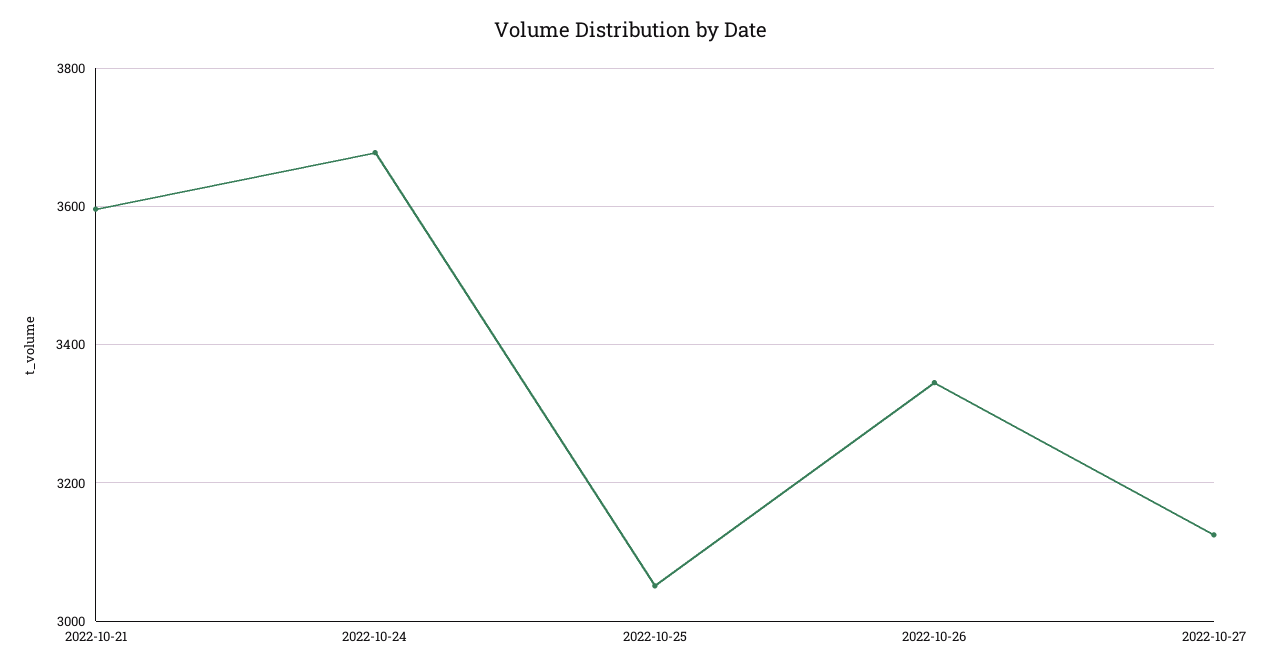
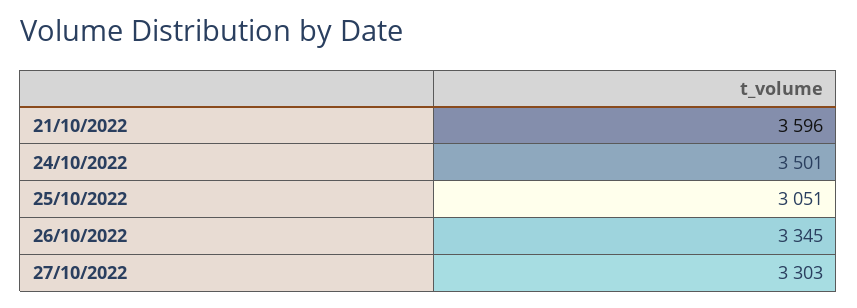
2022-10-24: 3680 -> 3501
2022-10-27: 3120 -> 3303

